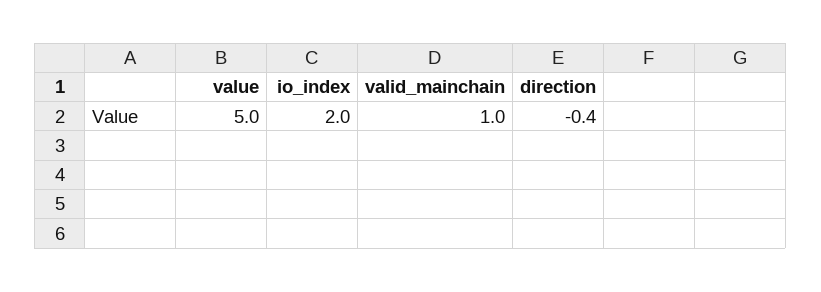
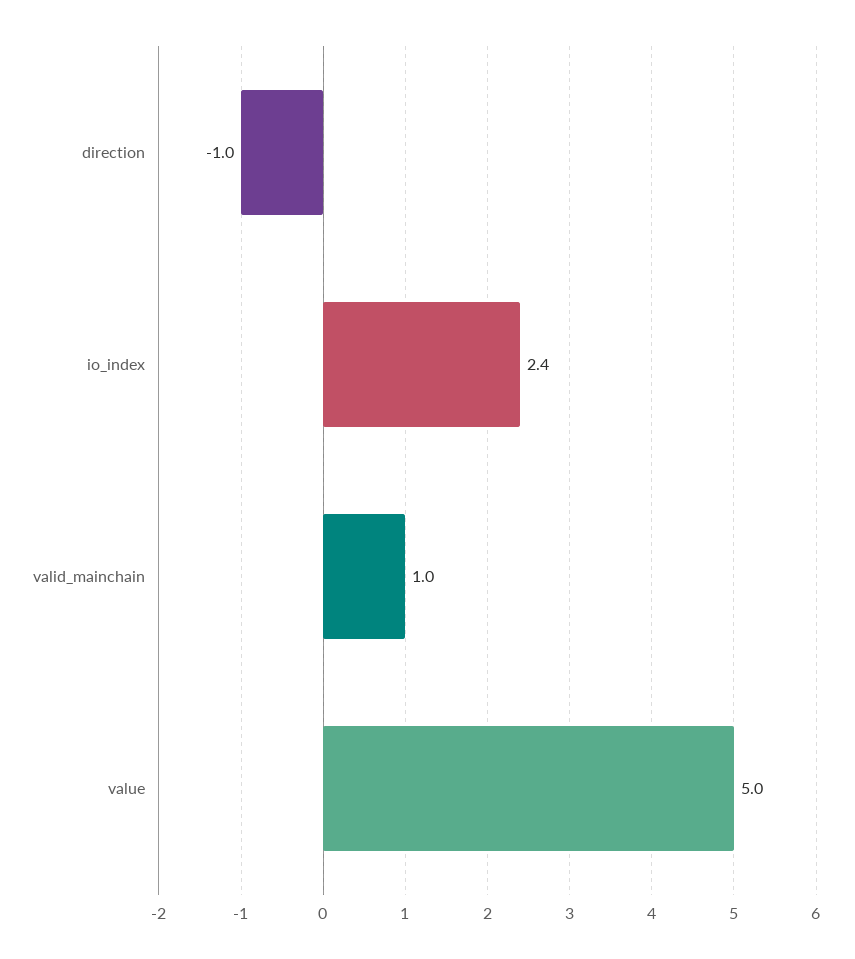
io_index: 2 -> 2.4
direction: -0.4 -> -1

